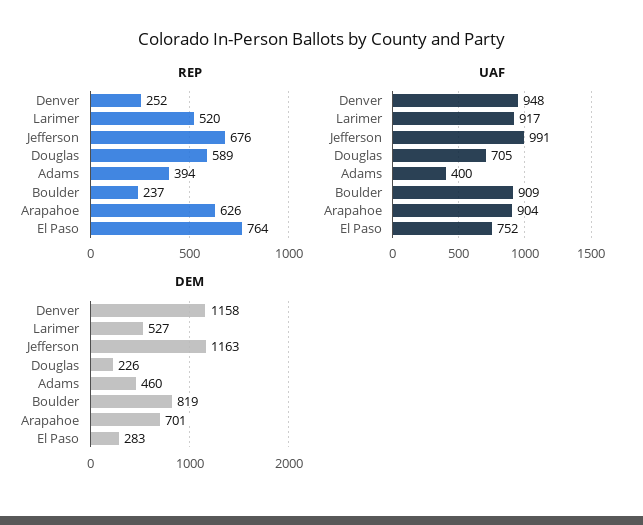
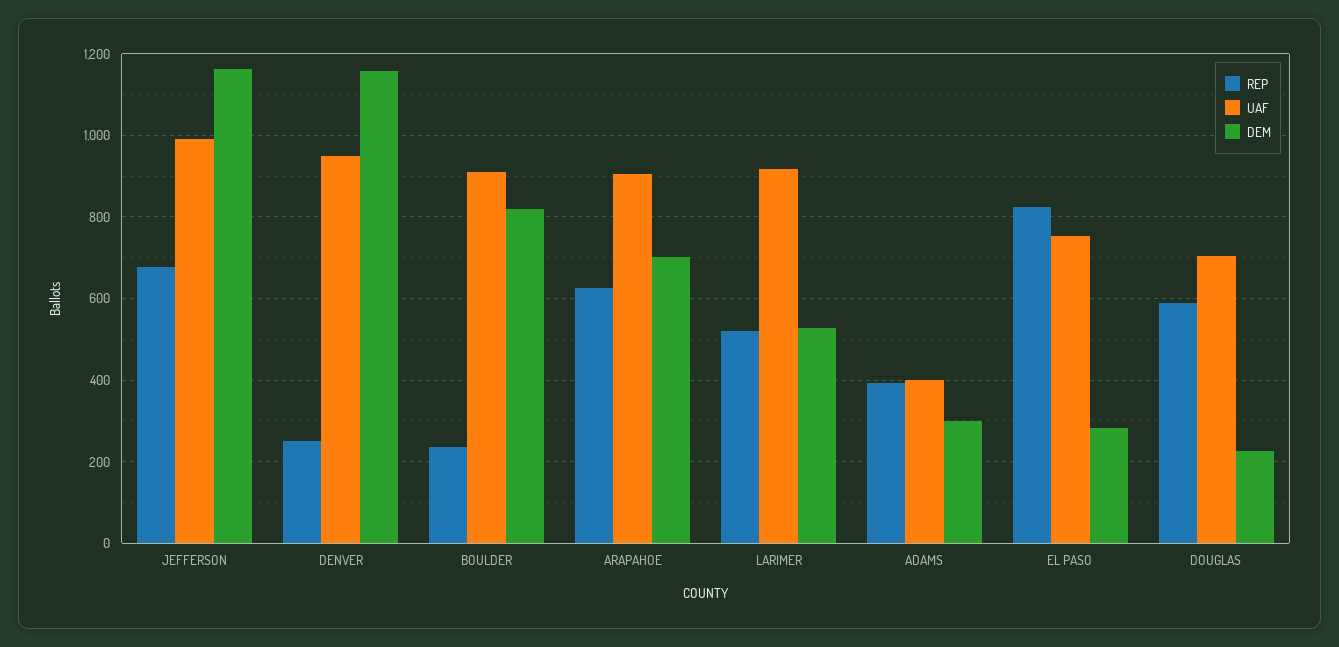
REP, El Paso: 764 -> 820
DEM, Adams: 460 -> 300

